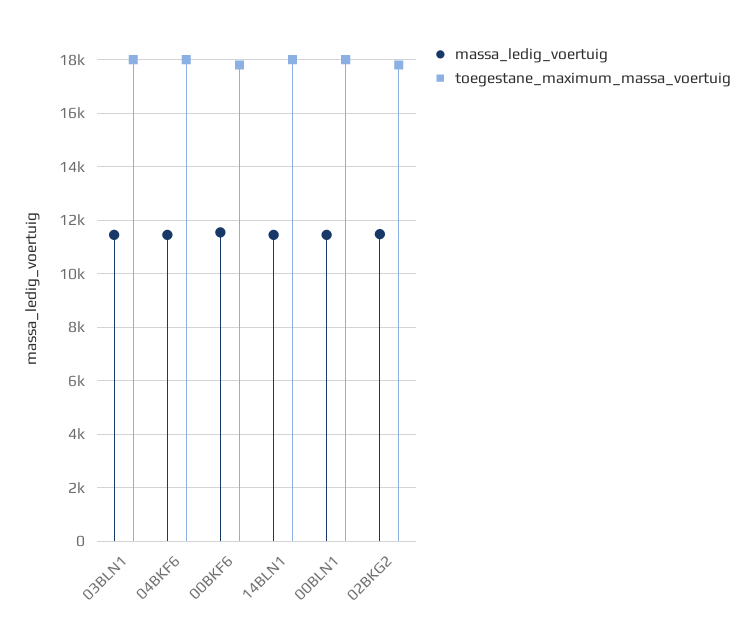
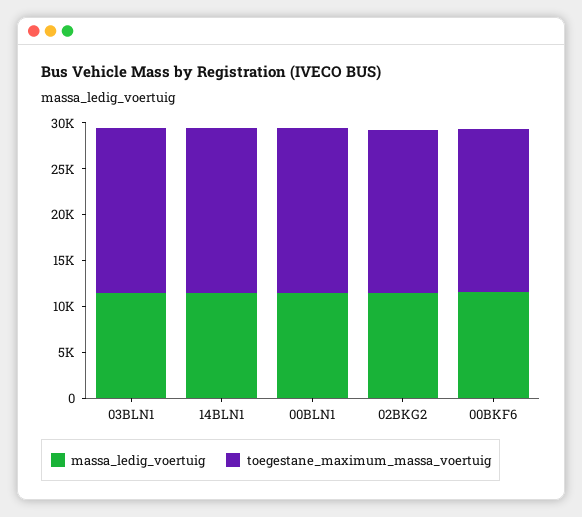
massa_ledig_voertuig, 04BKF6: 11500 -> none
toegestane_maximum_massa_voertuig, 04BKF6: 18000 -> none

